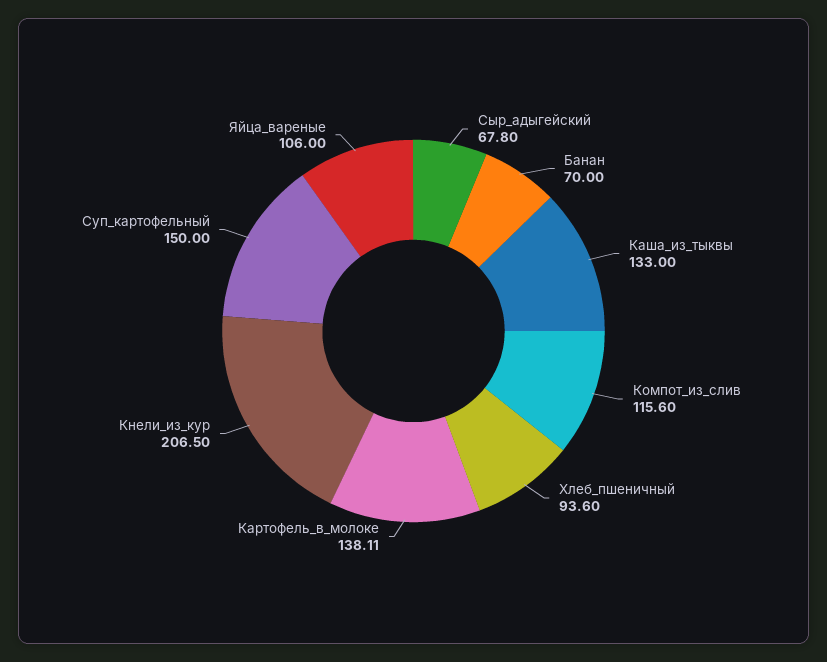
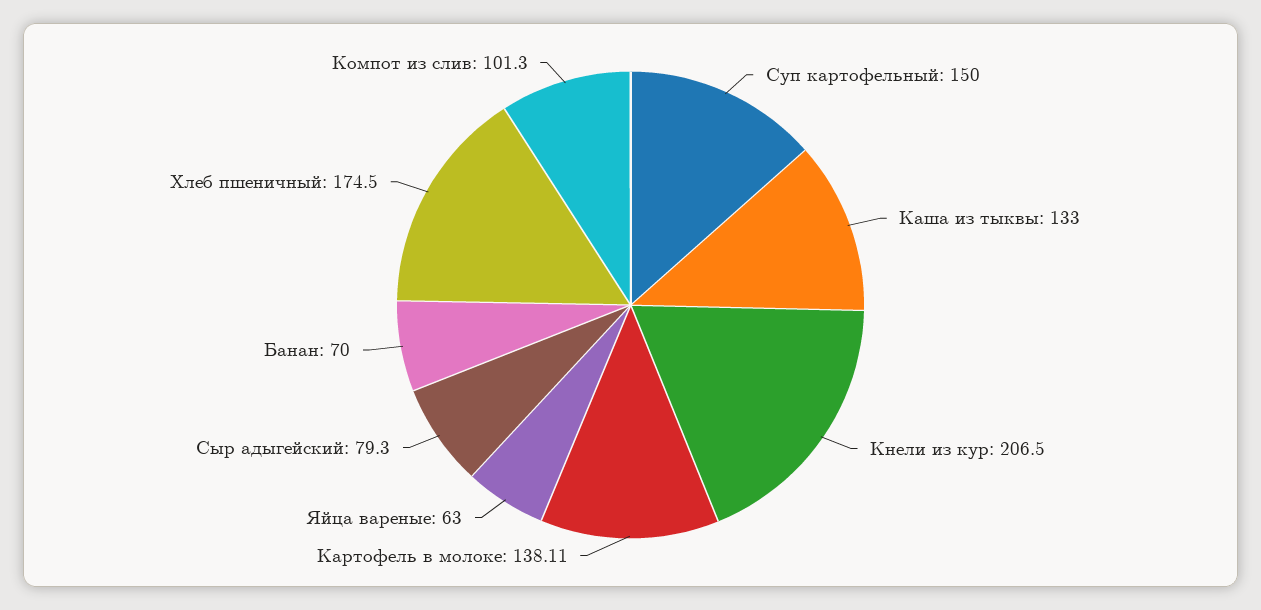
Сыр_адыгейский: 67.8 -> 79.3
Компот_из_слив: 115.6 -> 101.3
Хлеб_пшеничный: 93.6 -> 174.5
Яйца_вареные: 106 -> 63

